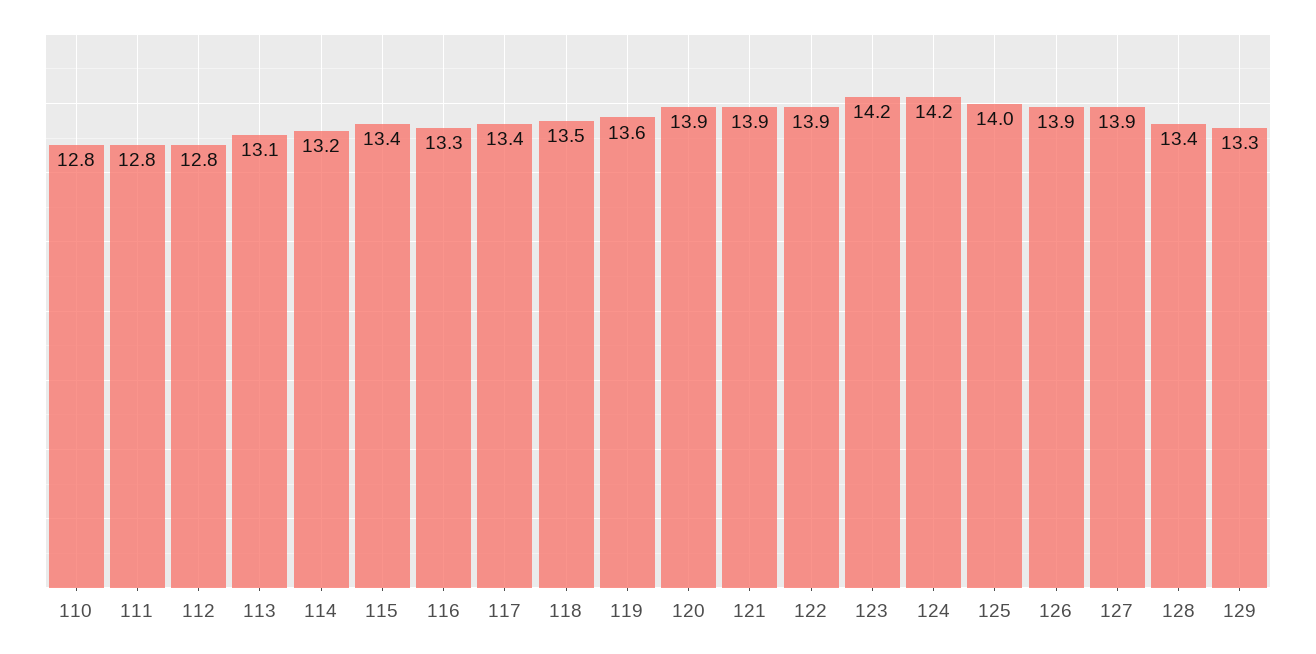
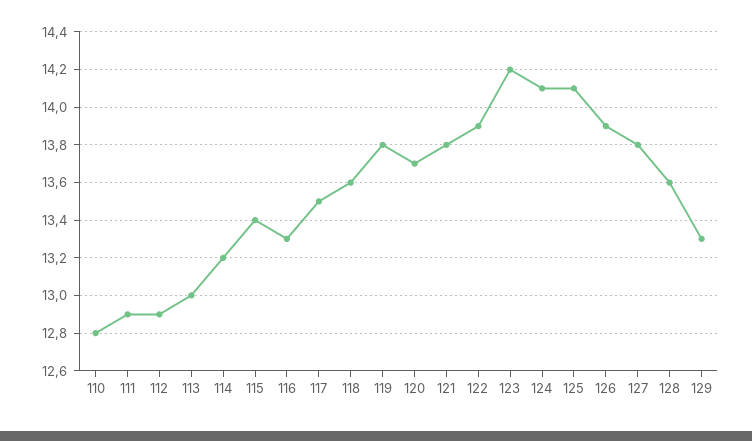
111: 12.8 -> 12.9
112: 12.8 -> 12.9
113: 13.1 -> 13
117: 13.4 -> 13.5
118: 13.5 -> 13.6
119: 13.6 -> 13.8
120: 13.9 -> 13.7
121: 13.9 -> 13.8
124: 14.2 -> 14.1
125: 14 -> 14.1
127: 13.9 -> 13.8
128: 13.4 -> 13.6

